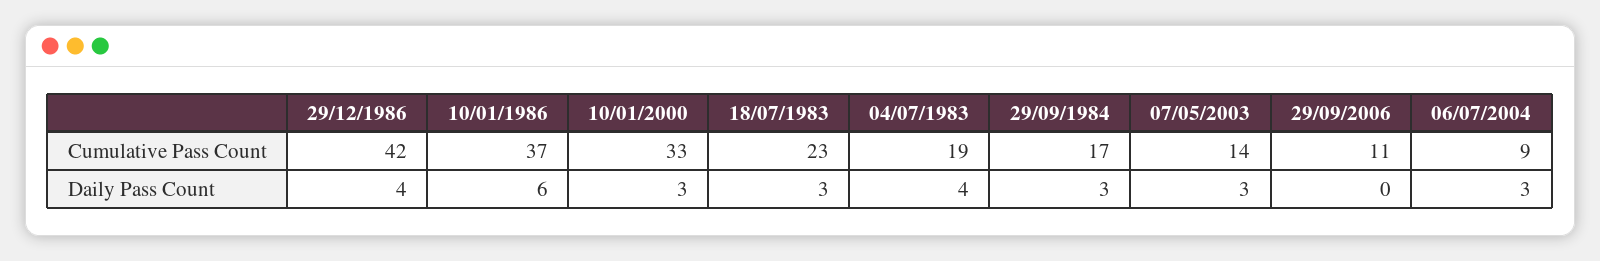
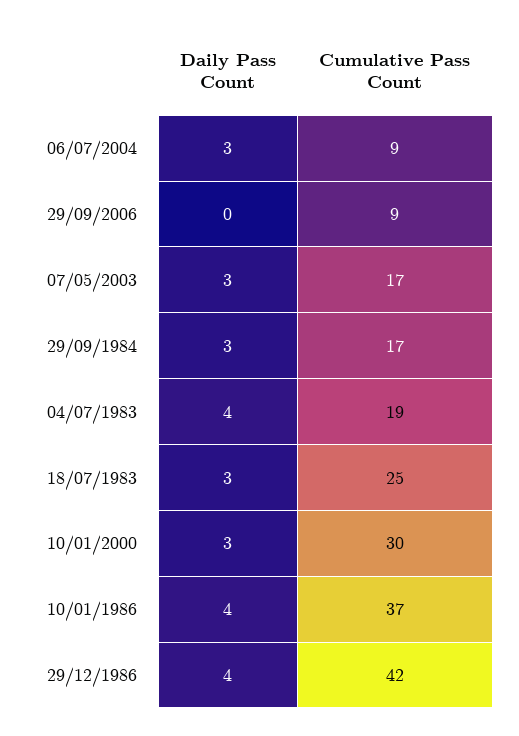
10/01/2000, Cumulative Pass Count: 33 -> 30
18/07/1983, Cumulative Pass Count: 23 -> 25
07/05/2003, Cumulative Pass Count: 14 -> 17
29/09/2006, Cumulative Pass Count: 11 -> 9
10/01/1986, Daily Pass Count: 6 -> 4

